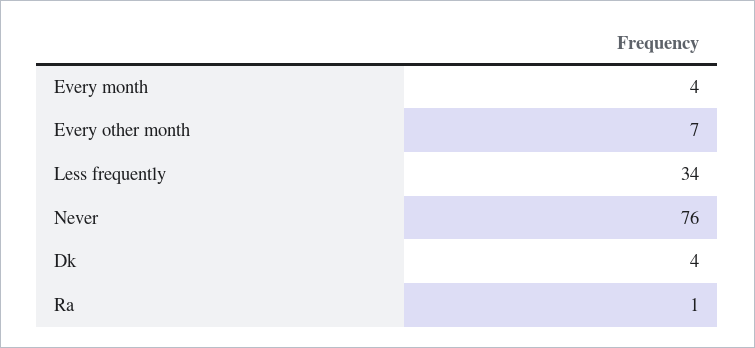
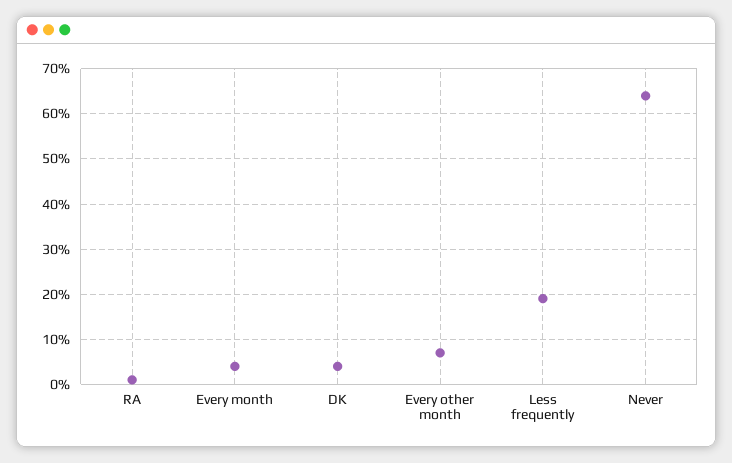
Less frequently: 34 -> 20
Never: 76 -> 65

